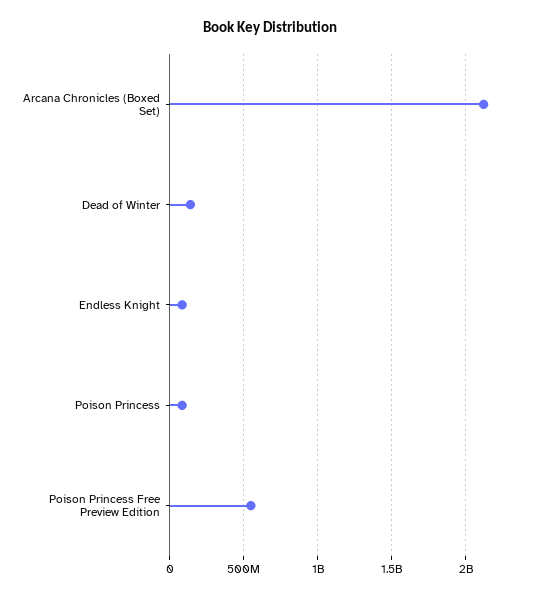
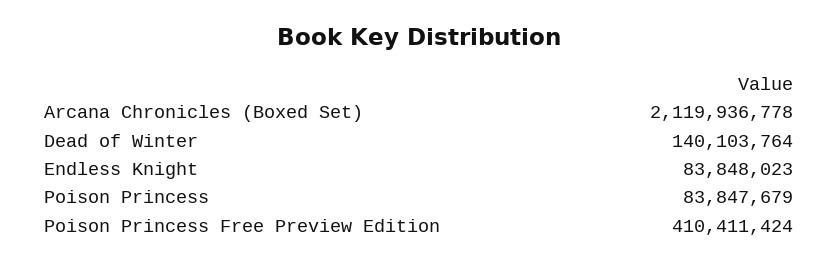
Poison Princess Free Preview Edition: 550000000 -> 410411424

